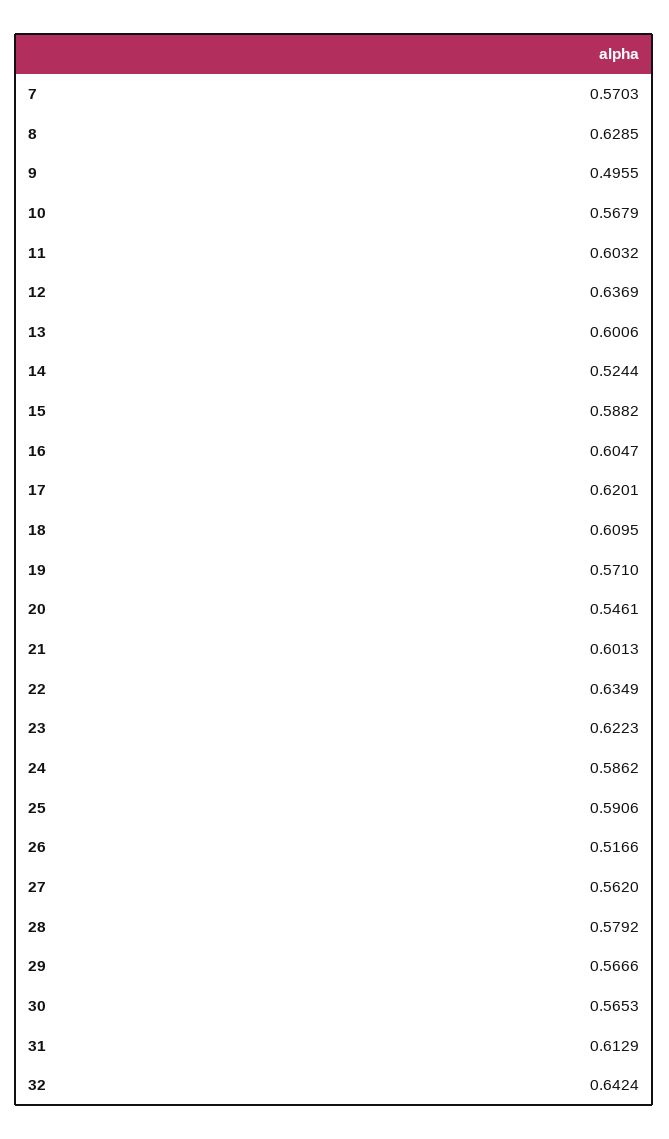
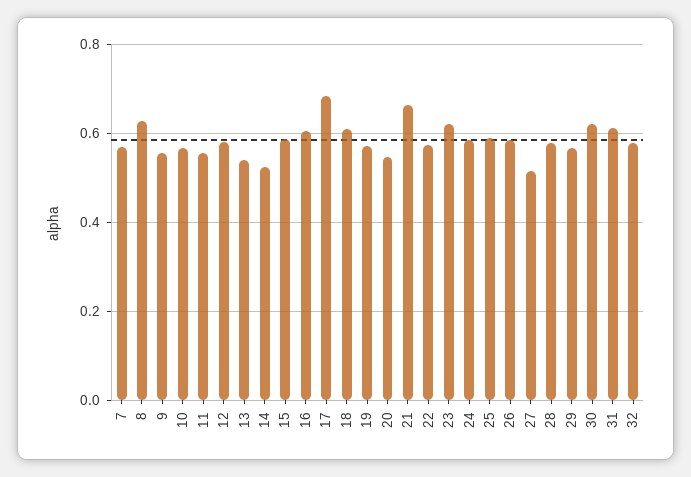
9: 0.4955 -> 0.56
11: 0.6032 -> 0.56
12: 0.6369 -> 0.58
13: 0.6006 -> 0.54
17: 0.6201 -> 0.68
21: 0.6013 -> 0.66
22: 0.6349 -> 0.58
26: 0.5166 -> 0.58
27: 0.562 -> 0.52
30: 0.5653 -> 0.62
32: 0.6424 -> 0.58

